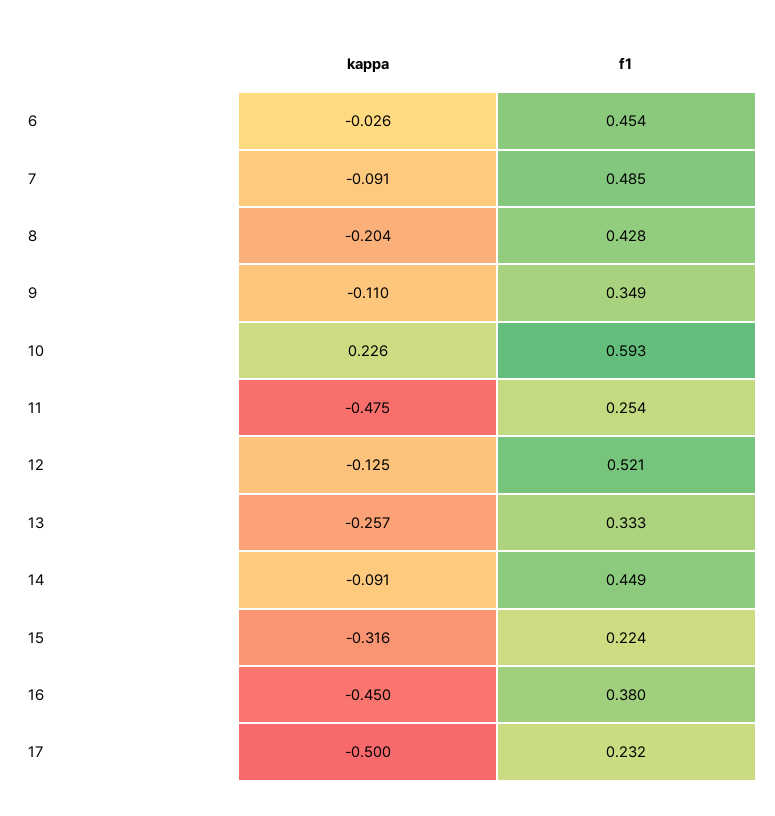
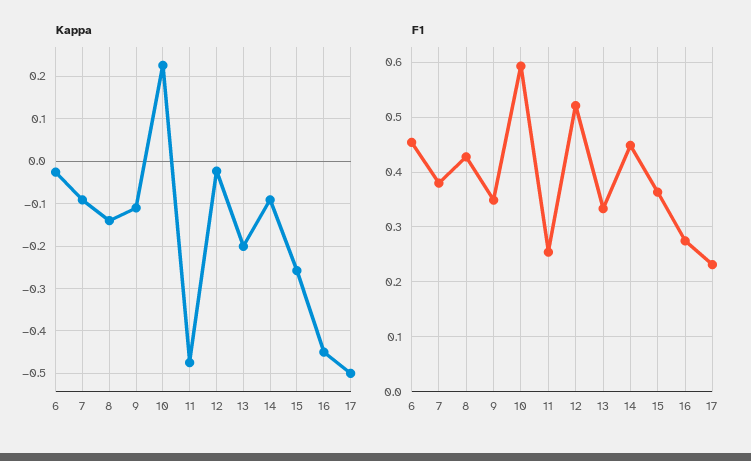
f1, 7: 0.485 -> 0.38
kappa, 8: -0.204 -> -0.14
kappa, 12: -0.125 -> -0.02
kappa, 13: -0.257 -> -0.2
kappa, 15: -0.316 -> -0.26
f1, 15: 0.224 -> 0.36
f1, 16: 0.38 -> 0.28

